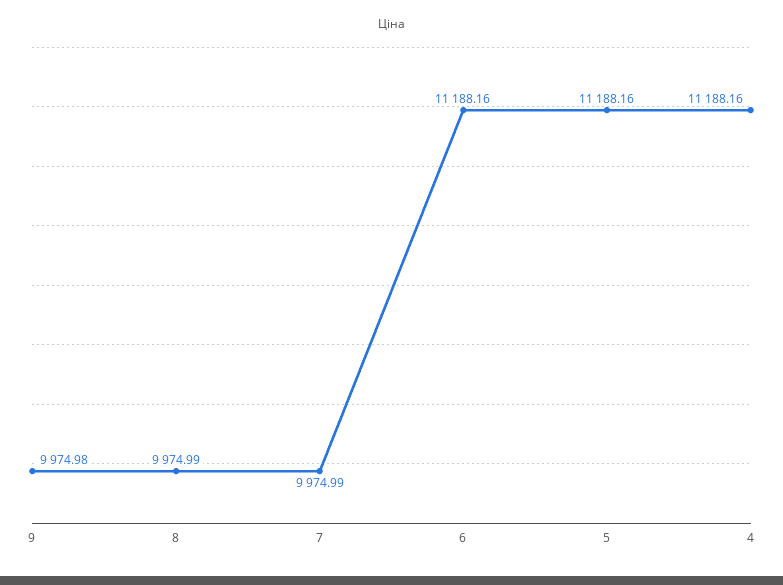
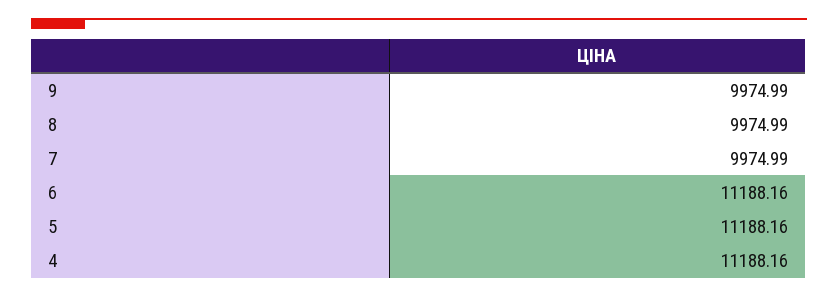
9: 9974.98 -> 9974.99

